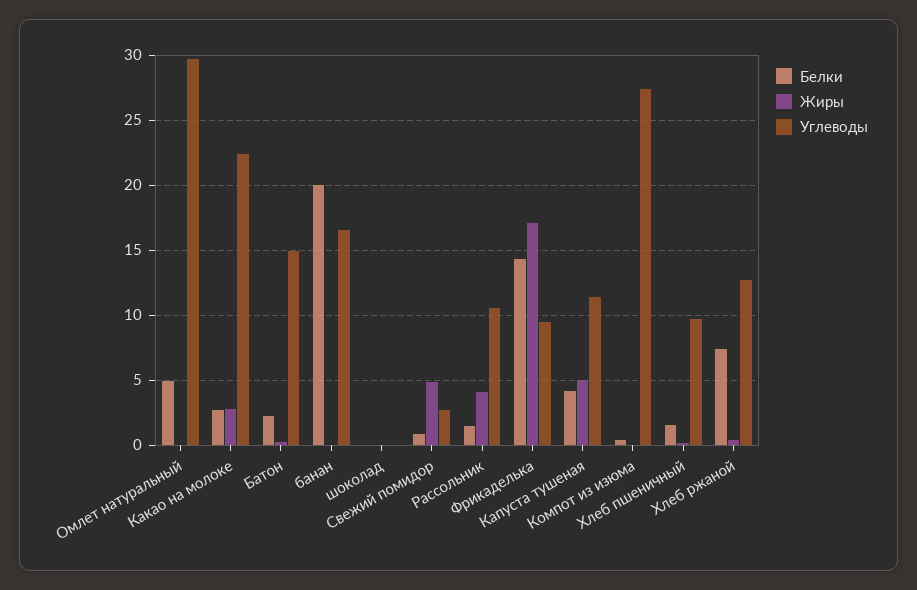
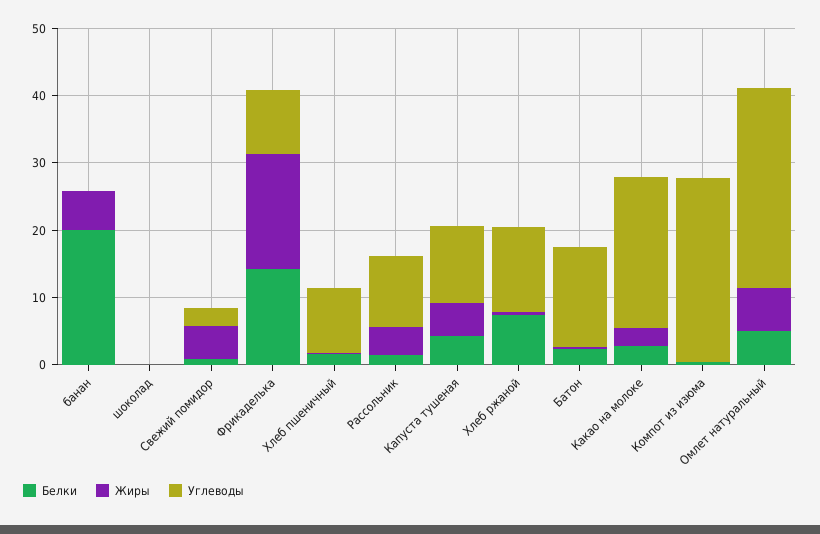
Жиры, Омлет натуральный: 0 -> 6
Жиры, банан: 0 -> 6
Углеводы, банан: 16.5 -> 0

